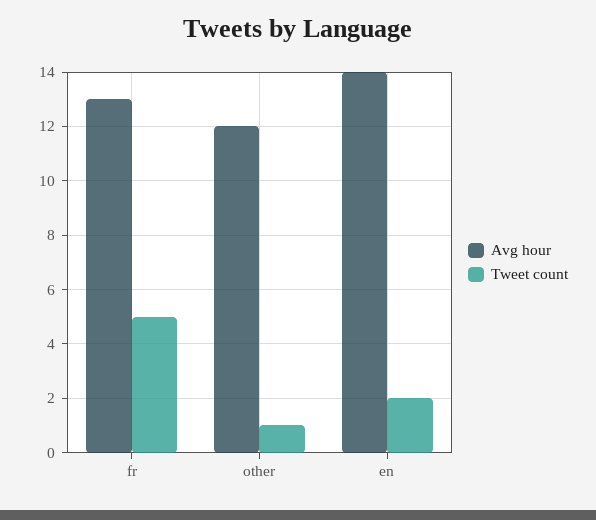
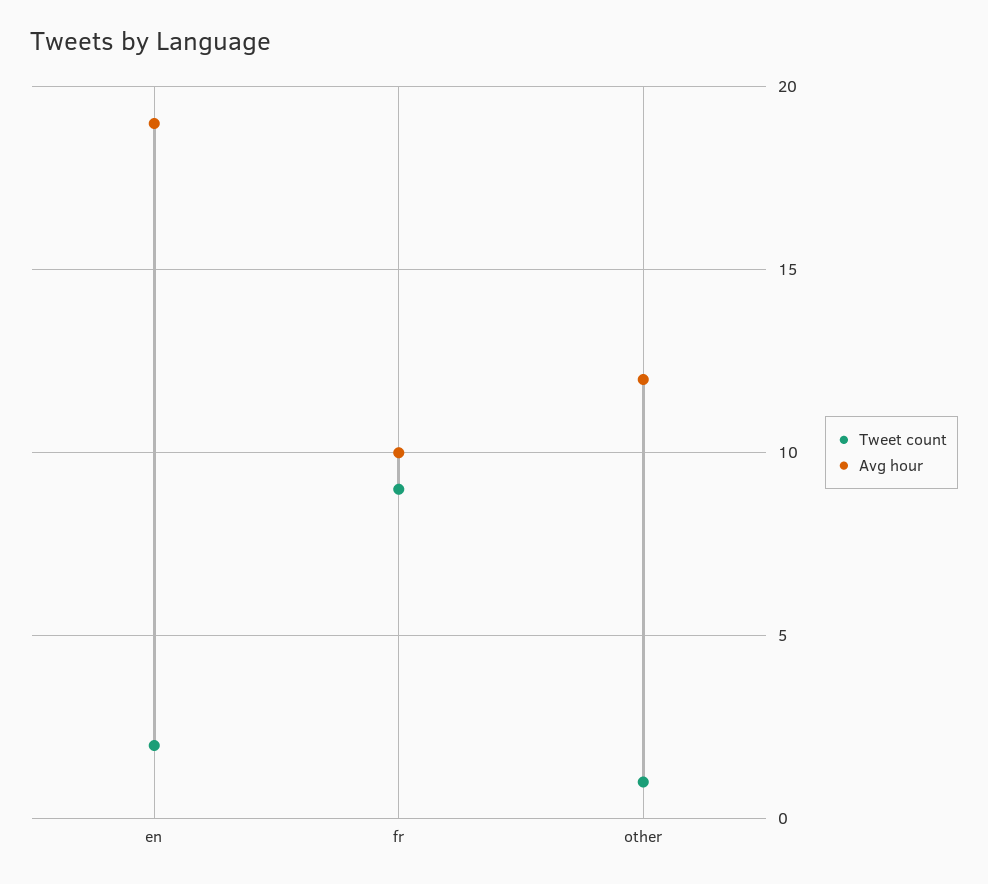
Avg hour, fr: 13 -> 10
Tweet count, fr: 5 -> 9
Avg hour, en: 14 -> 19

